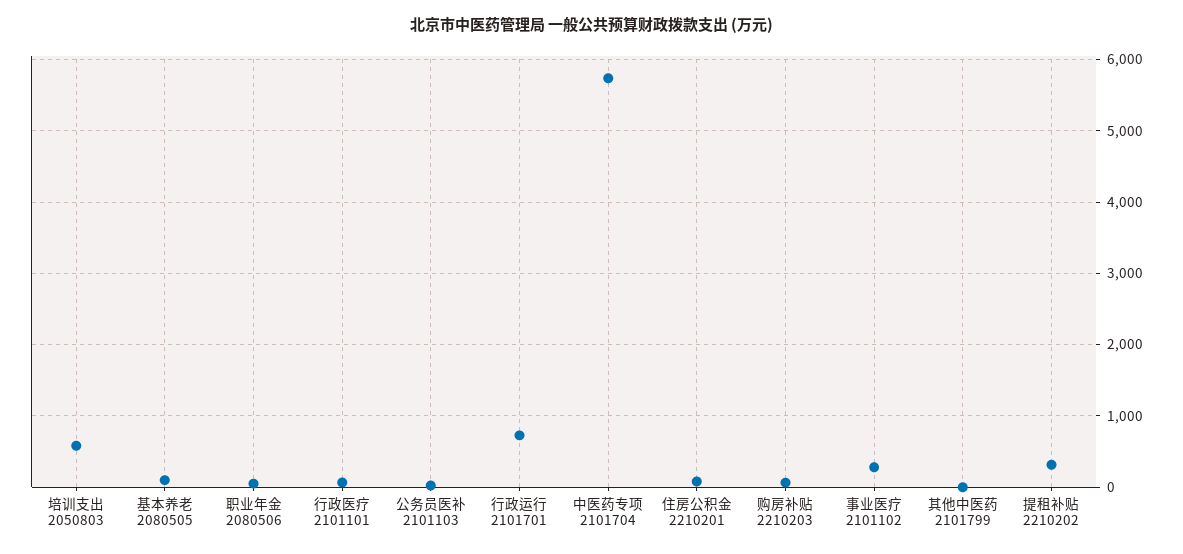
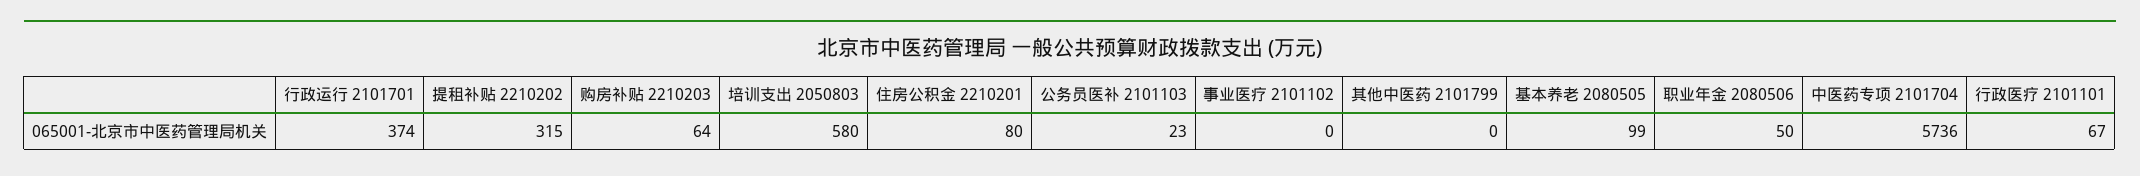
行政运行 2101701: 700 -> 374
事业医疗 2101102: 300 -> 0

